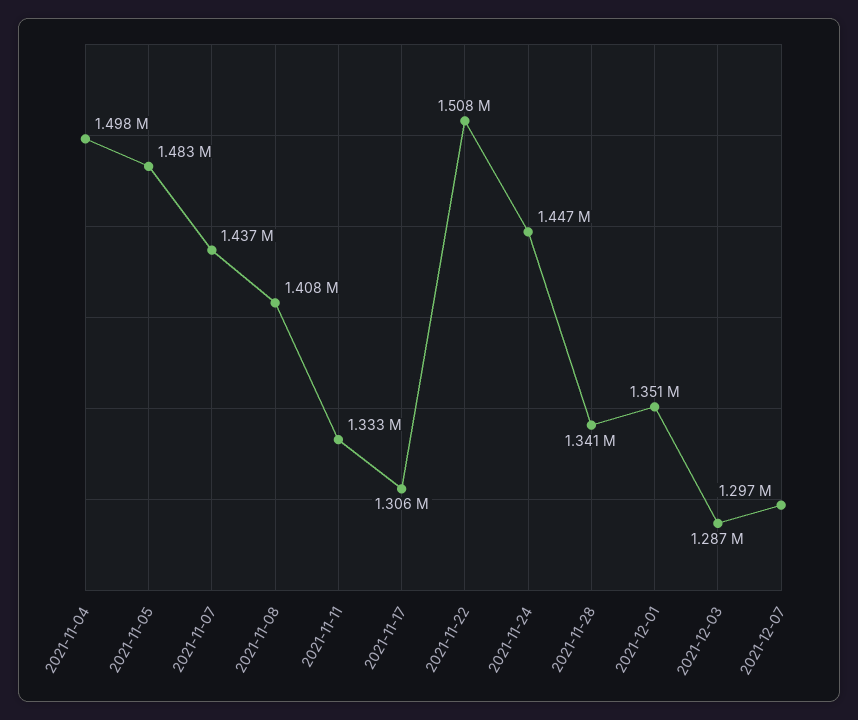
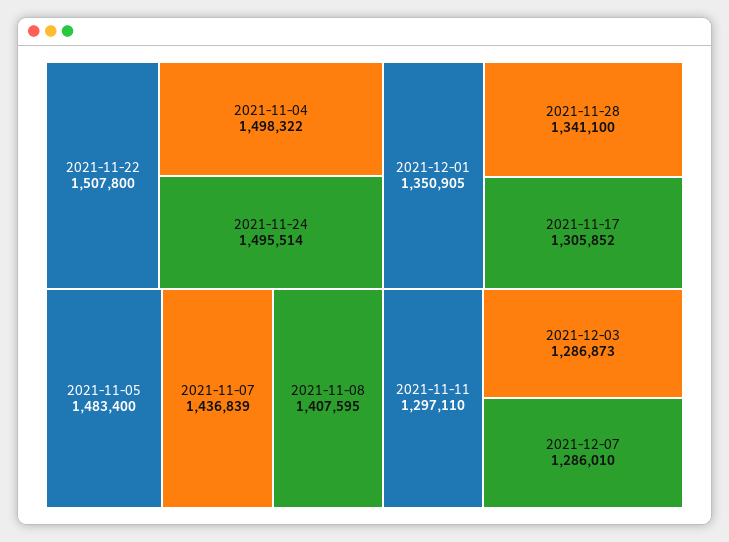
2021-11-11: 1333000 -> 1297110
2021-11-24: 1447000 -> 1495514
2021-12-07: 1297000 -> 1286010

